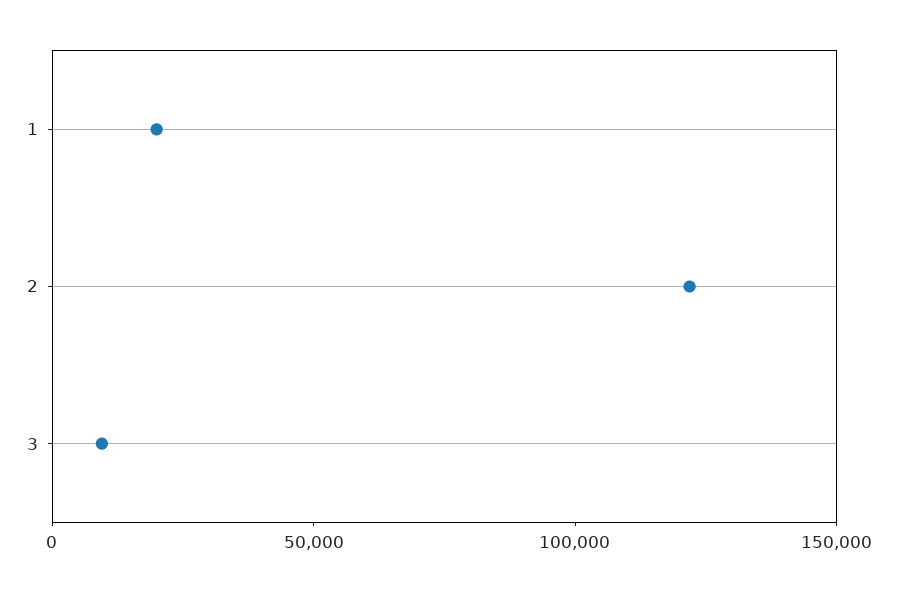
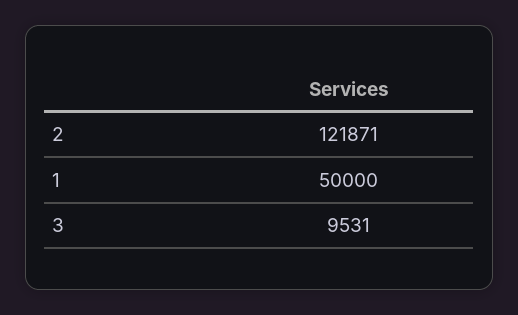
1: 20000 -> 50000

